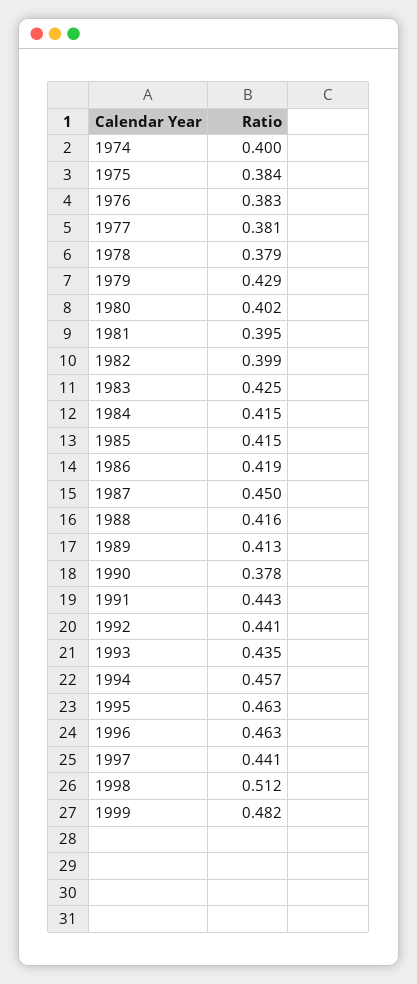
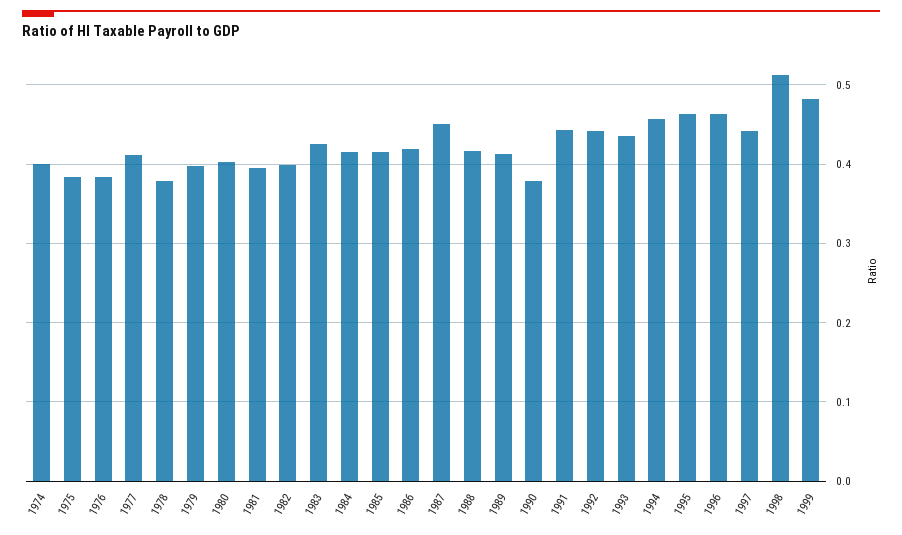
1977: 0.381 -> 0.41
1979: 0.429 -> 0.4

